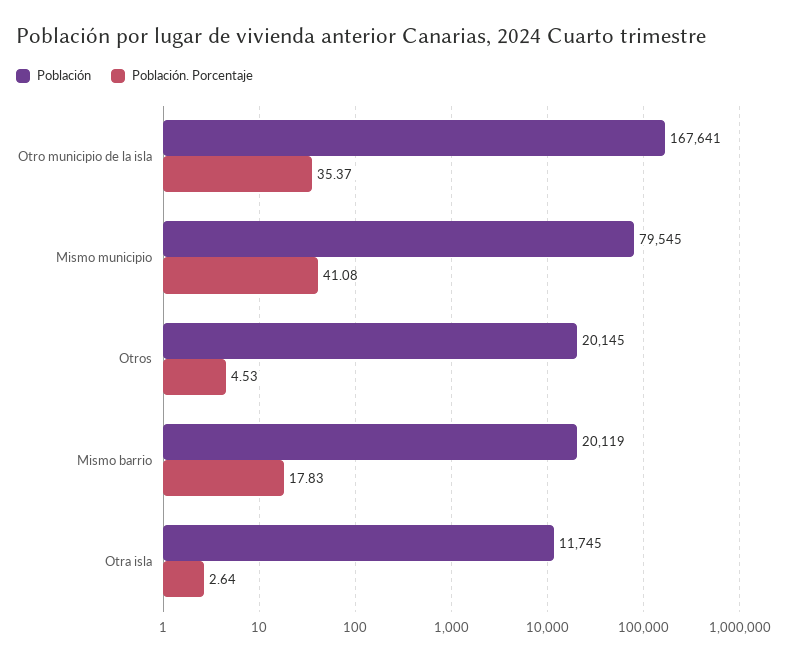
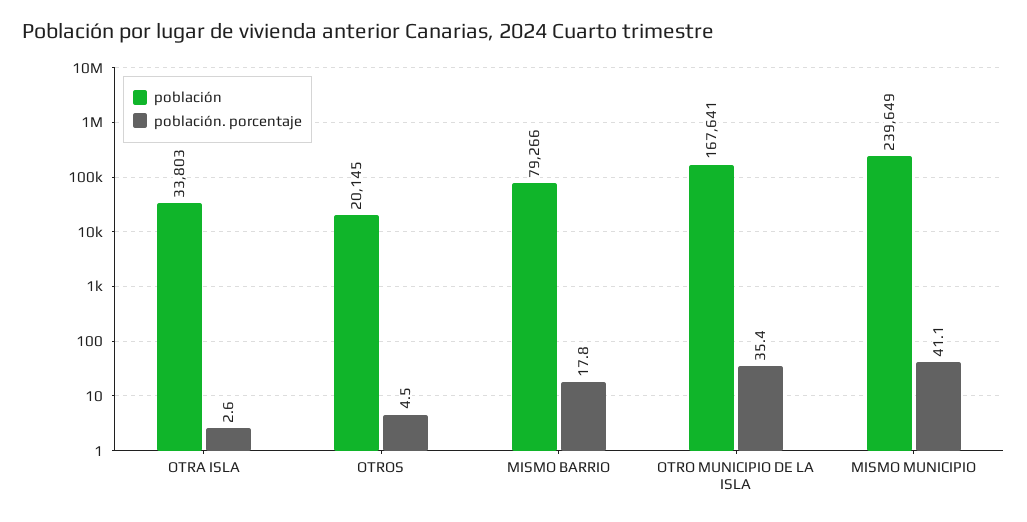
Población, Mismo municipio: 79545 -> 239649
Población, Mismo barrio: 20119 -> 79266
Población, Otra isla: 11745 -> 33803

